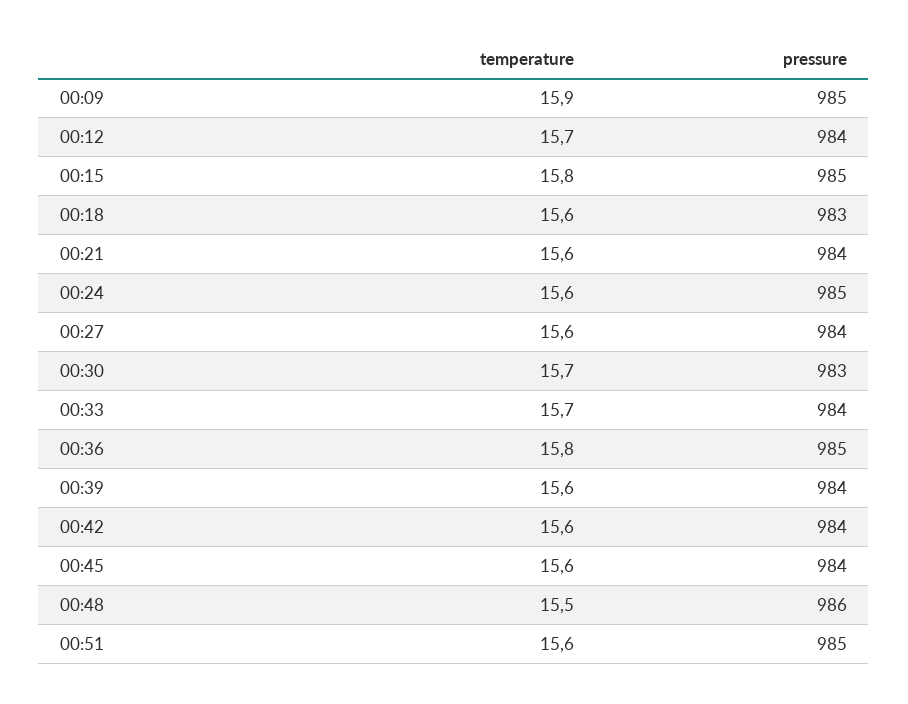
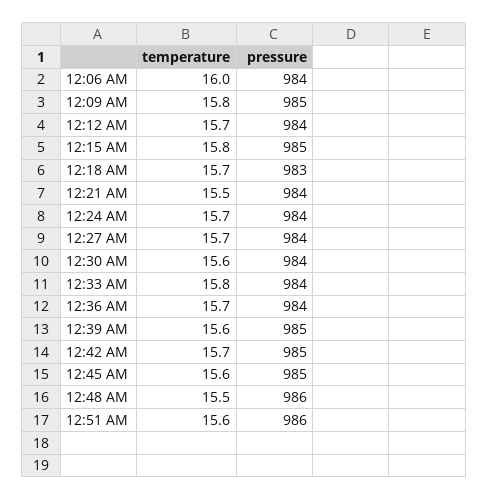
temperature, 00:09: 15.9 -> 15.8
temperature, 00:18: 15.6 -> 15.7
temperature, 00:21: 15.6 -> 15.5
temperature, 00:24: 15.6 -> 15.7
pressure, 00:24: 985 -> 984
temperature, 00:27: 15.6 -> 15.7
temperature, 00:30: 15.7 -> 15.6
pressure, 00:30: 983 -> 984
temperature, 00:33: 15.7 -> 15.8
temperature, 00:36: 15.8 -> 15.7
pressure, 00:36: 985 -> 984
pressure, 00:39: 984 -> 985
temperature, 00:42: 15.6 -> 15.7
pressure, 00:42: 984 -> 985
pressure, 00:45: 984 -> 985
pressure, 00:51: 985 -> 986
temperature, 12:06 AM: none -> 16
pressure, 12:06 AM: none -> 984

